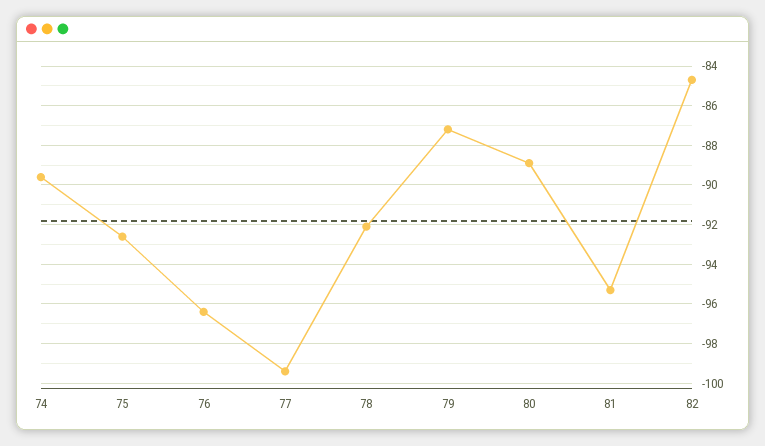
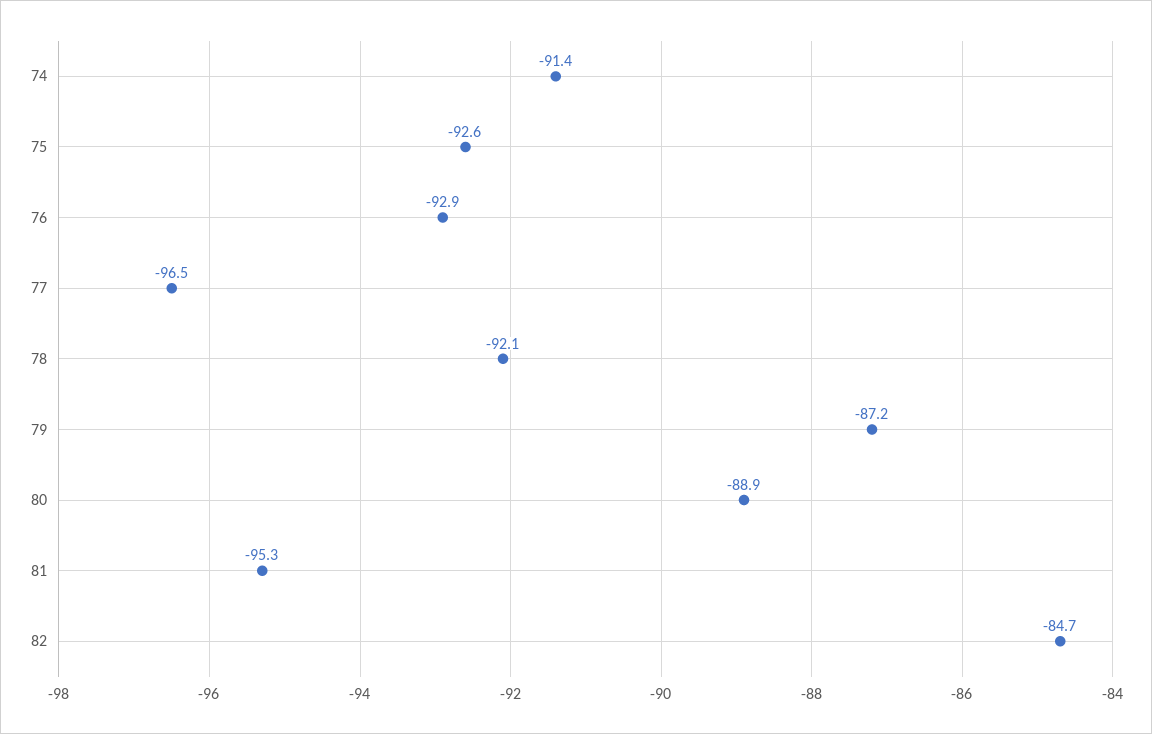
74: -89.5 -> -91.4
76: -96.5 -> -92.9
77: -99.5 -> -96.5

